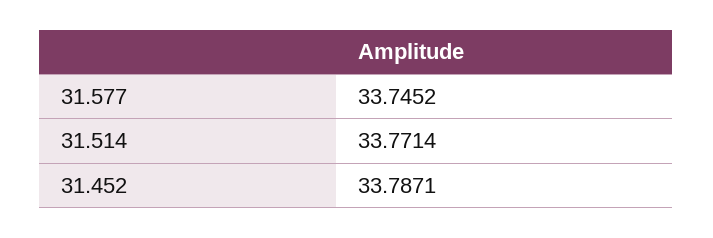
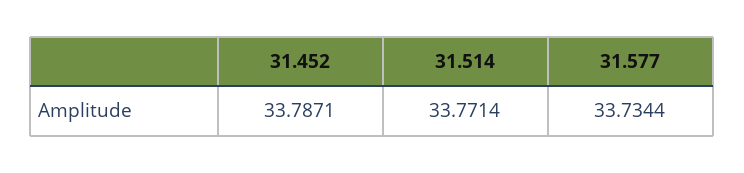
31.577: 33.7452 -> 33.7344

